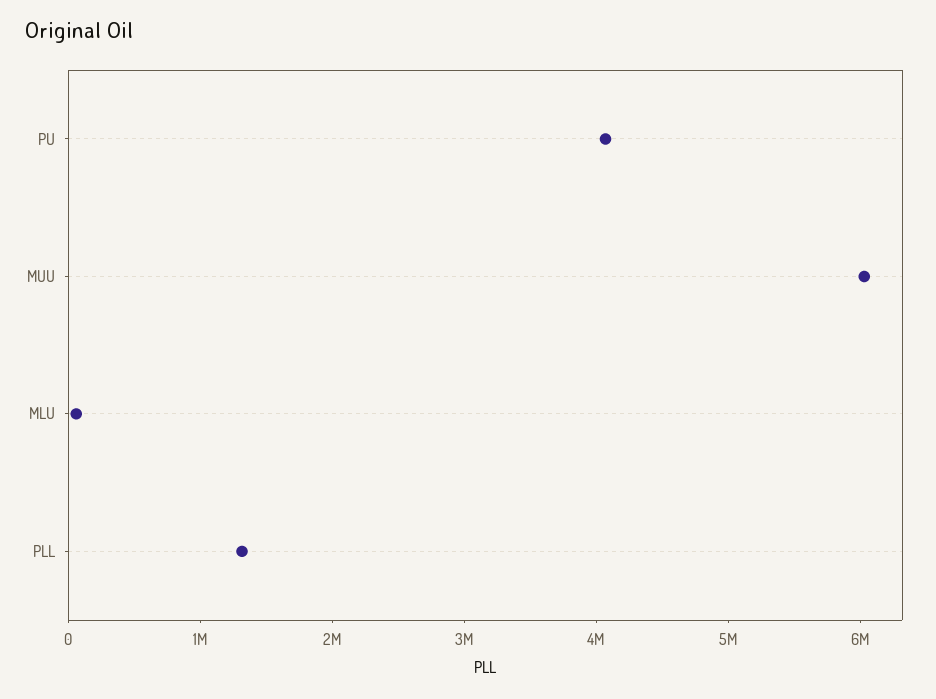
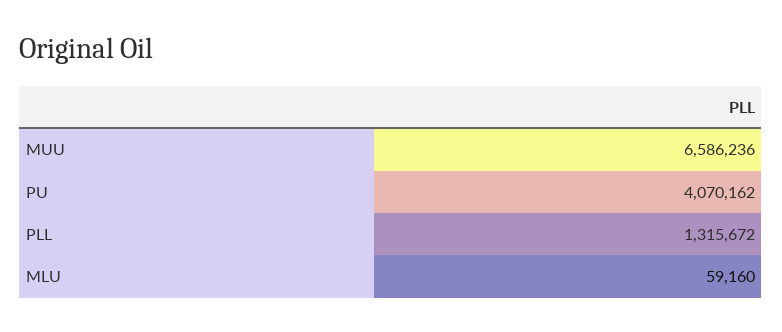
MUU: 6000000 -> 6586236

